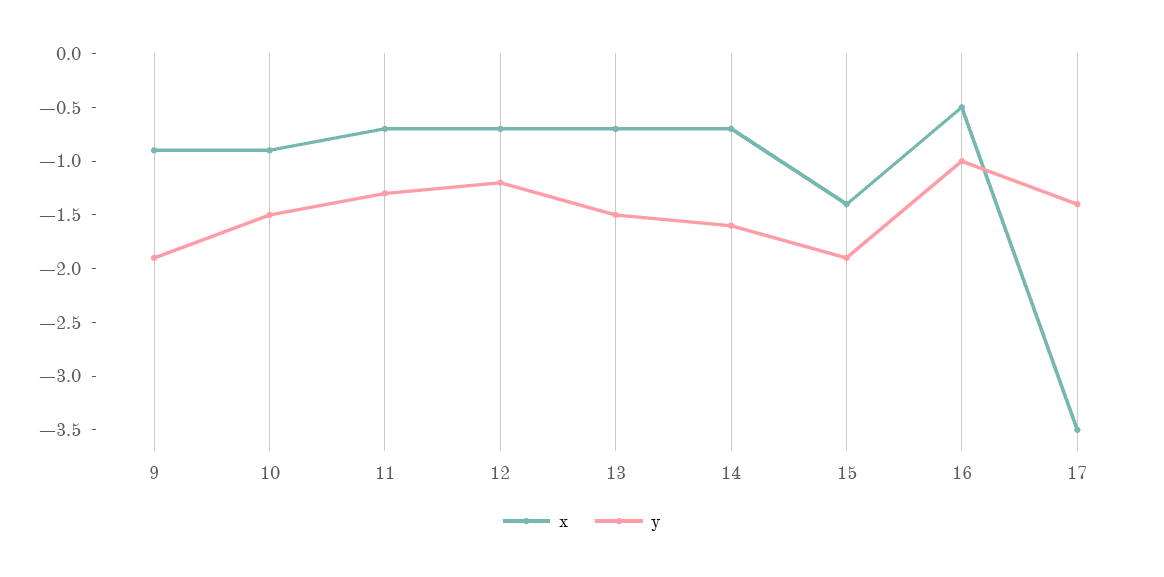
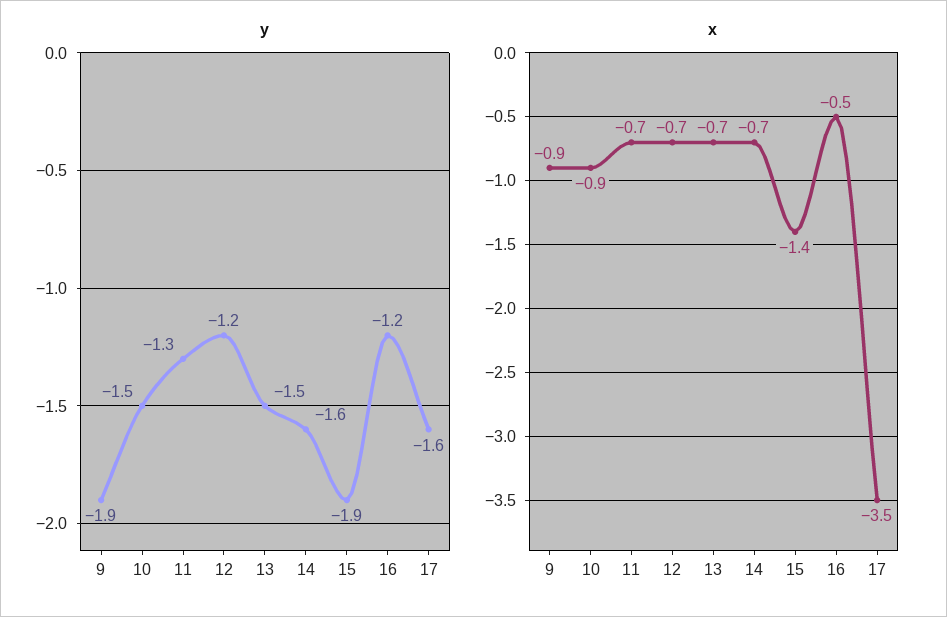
y, 16: -1 -> -1.2
y, 17: -1.4 -> -1.6

